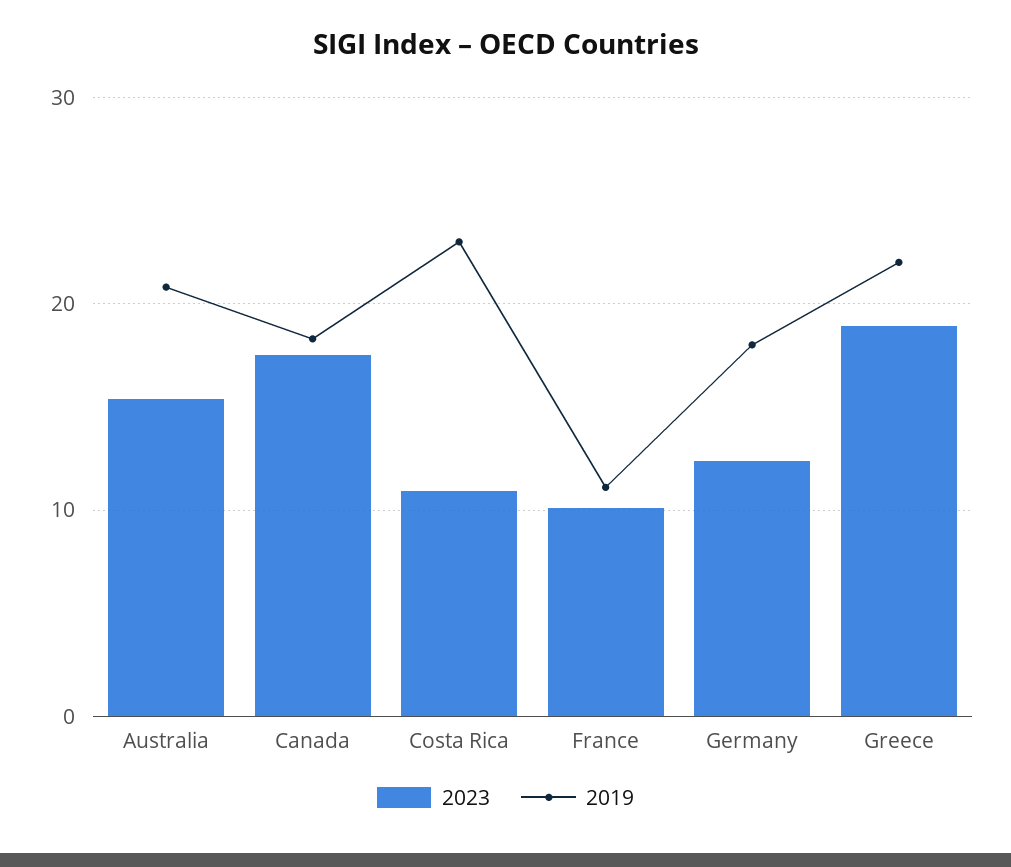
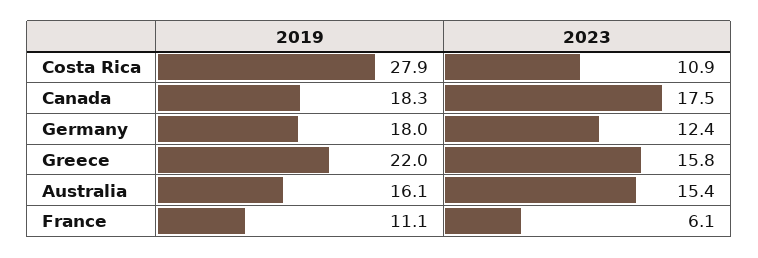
2019, Australia: 21 -> 16.1
2019, Costa Rica: 23 -> 27.9
2023, France: 10 -> 6.1
2023, Greece: 19 -> 15.8

